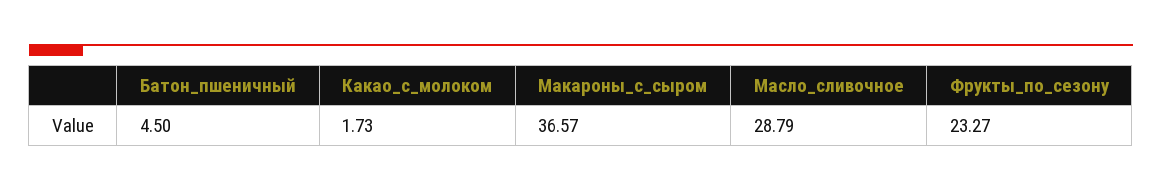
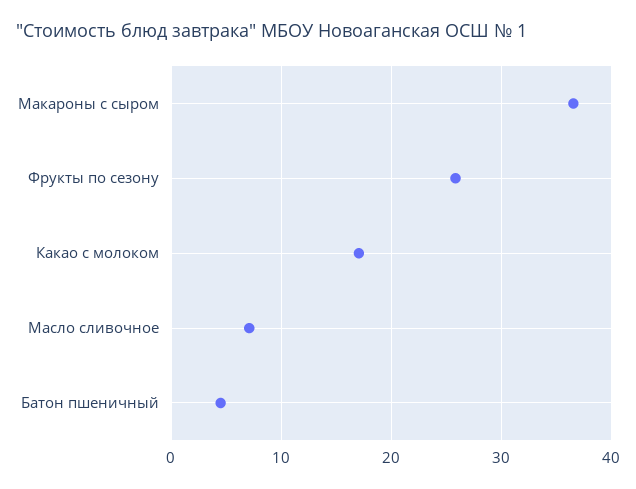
Какао_с_молоком: 1.73 -> 17
Масло_сливочное: 28.79 -> 7
Фрукты_по_сезону: 23.27 -> 26

